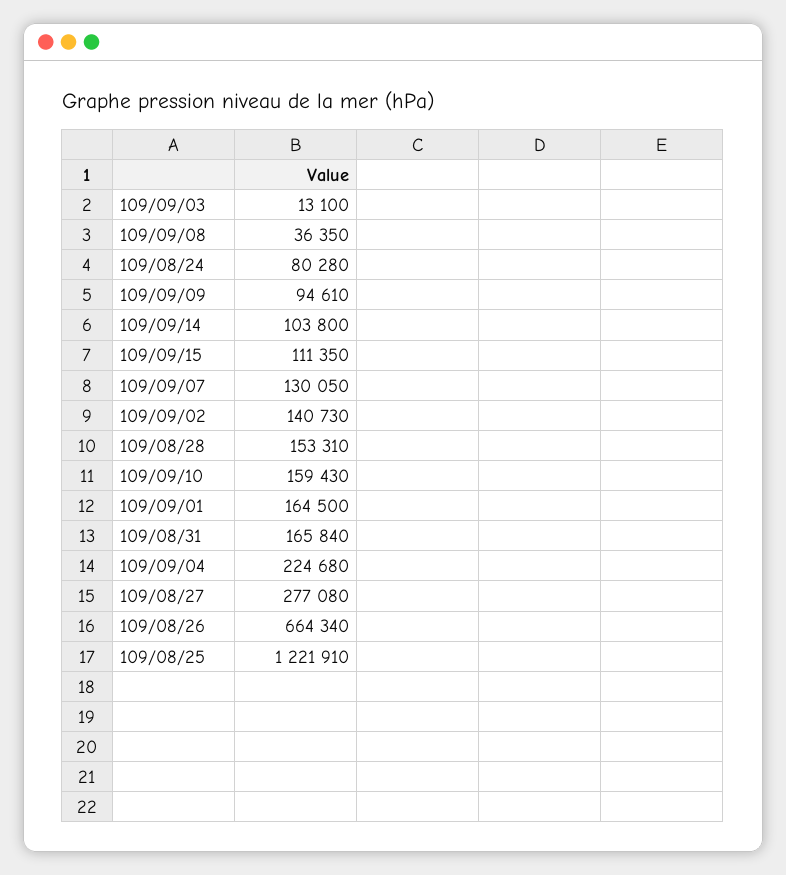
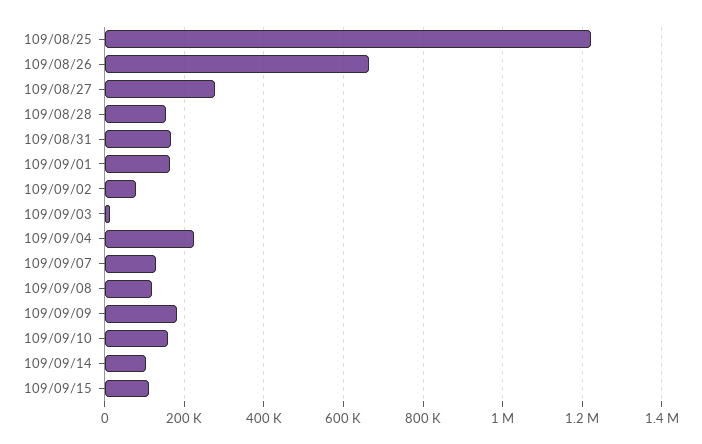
109/09/08: 36350 -> 120000
109/08/24: 80280 -> none
109/09/09: 94610 -> 180000
109/09/02: 140730 -> 80000

